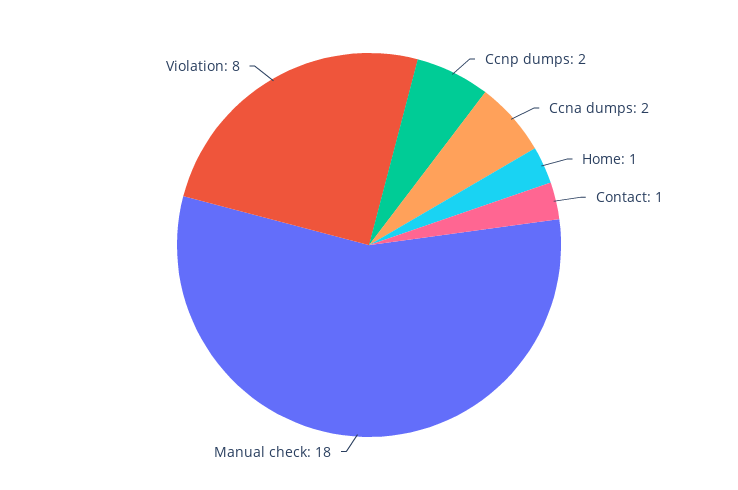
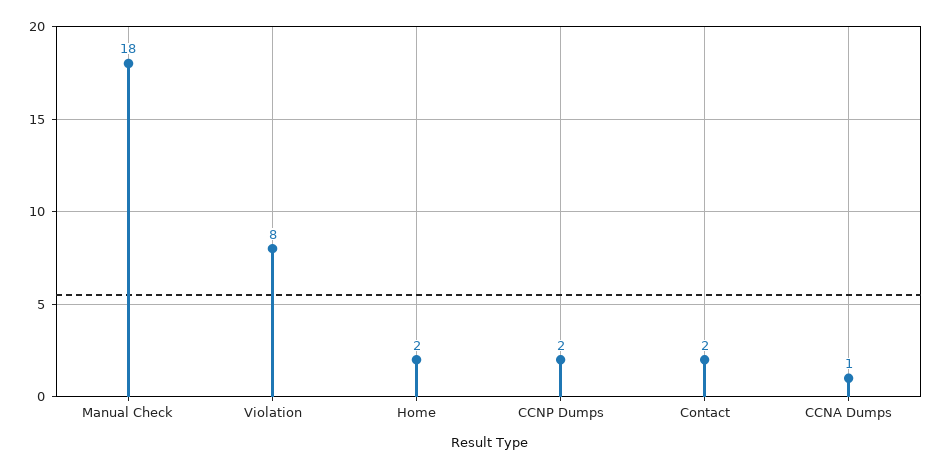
Ccna dumps: 2 -> 1
Home: 1 -> 2
Contact: 1 -> 2

